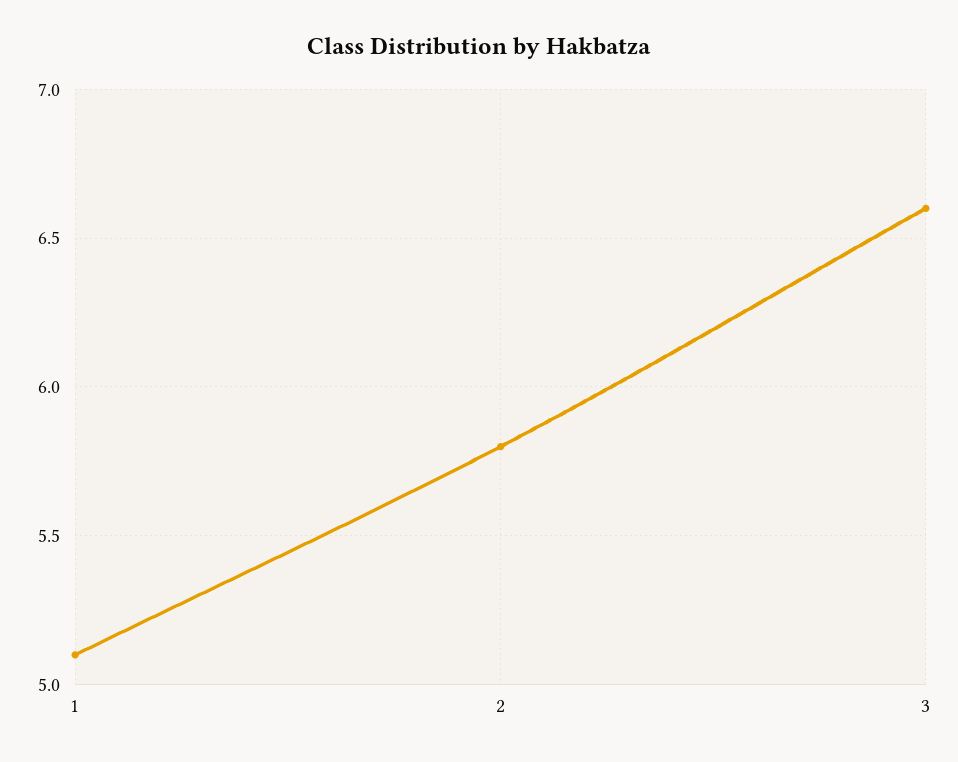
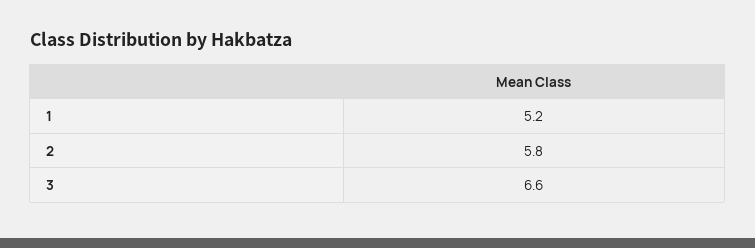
1: 5.1 -> 5.2

